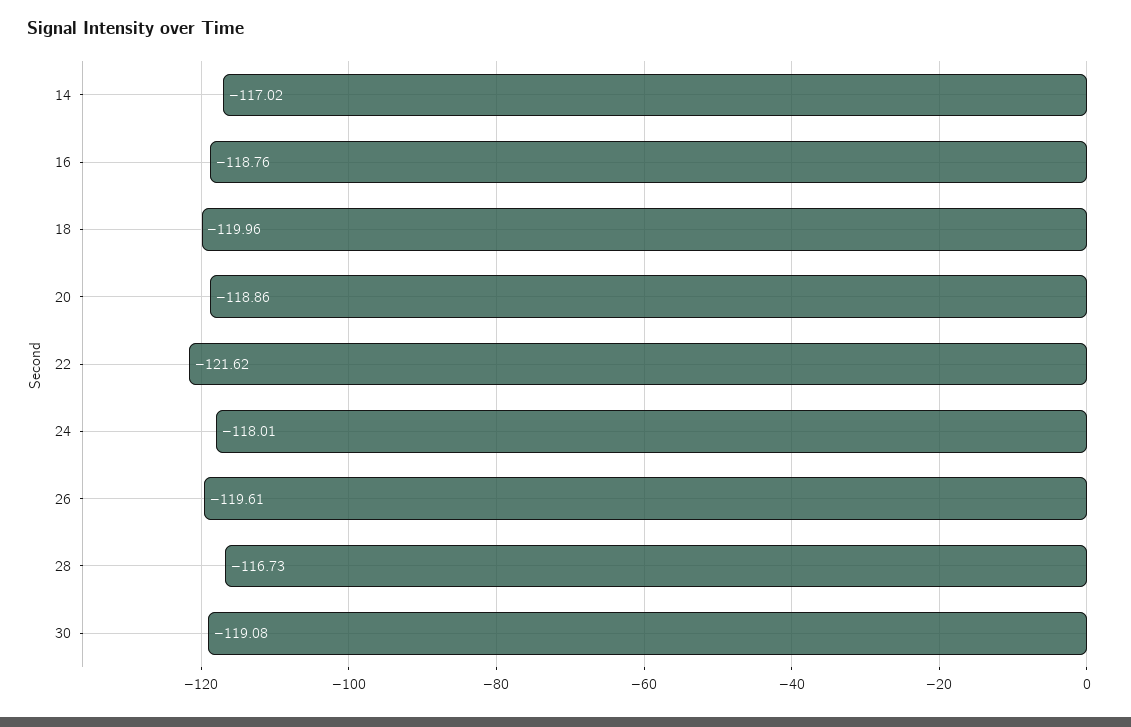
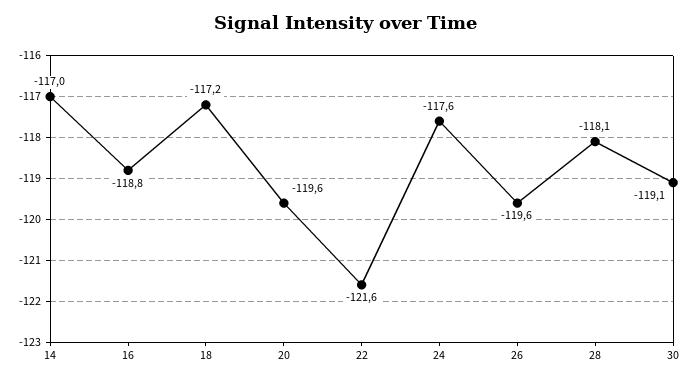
18: -119.96 -> -117.2
20: -118.86 -> -119.6
24: -118.01 -> -117.6
28: -116.73 -> -118.1

